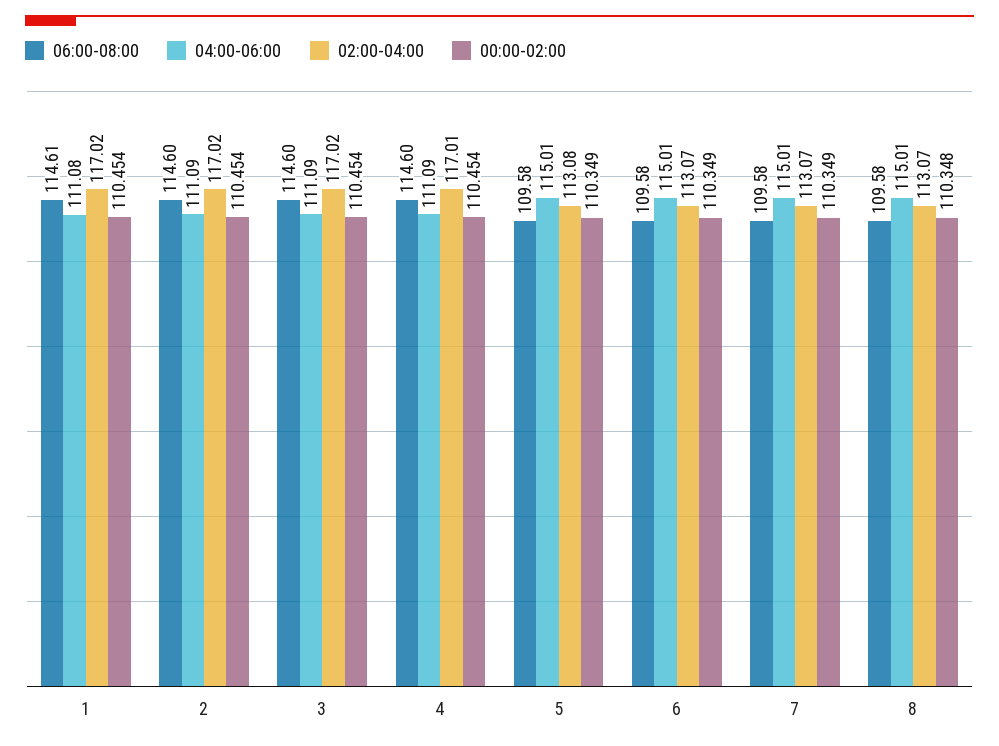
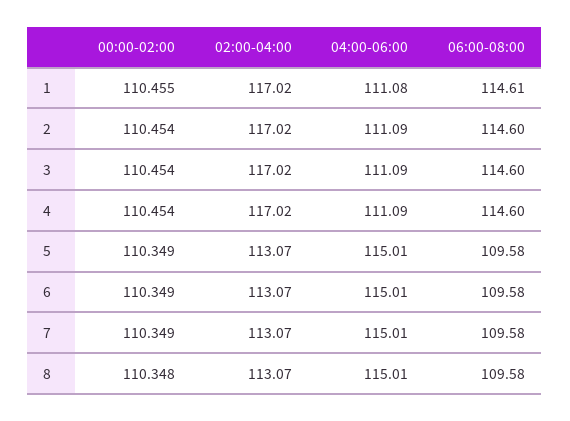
00:00-02:00, 1: 110.454 -> 110.455
02:00-04:00, 4: 117.01 -> 117.02
02:00-04:00, 5: 113.08 -> 113.07

